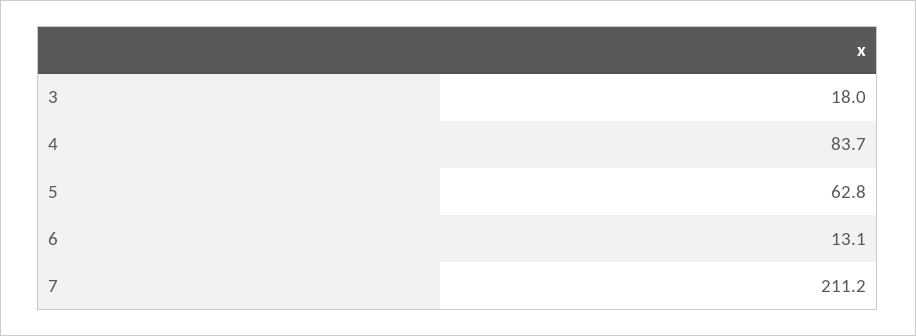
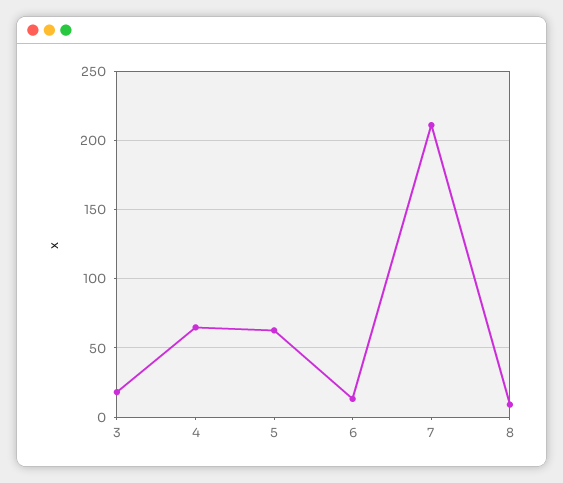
4: 83.7 -> 65
8: none -> 10

